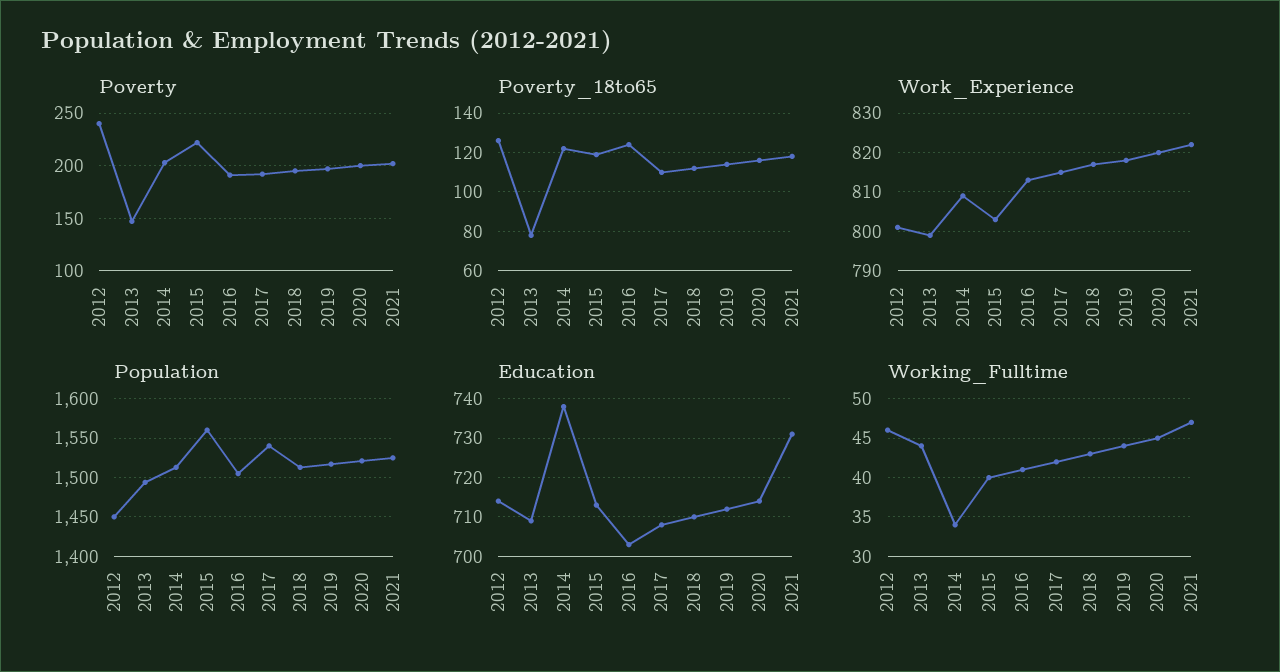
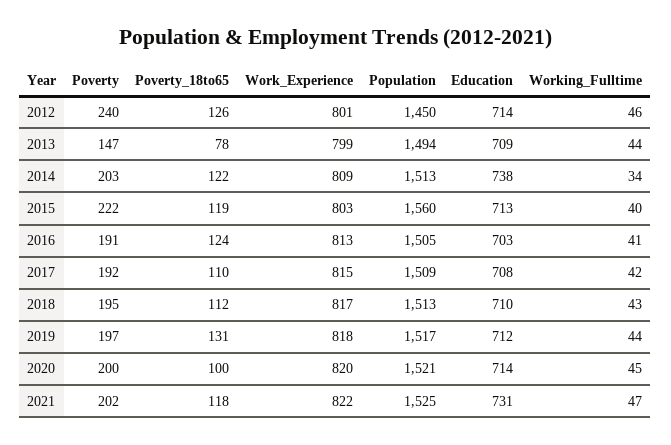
Poverty_18to65, 2019: 115 -> 131
Poverty_18to65, 2020: 115 -> 100
Population, 2017: 1540 -> 1509

